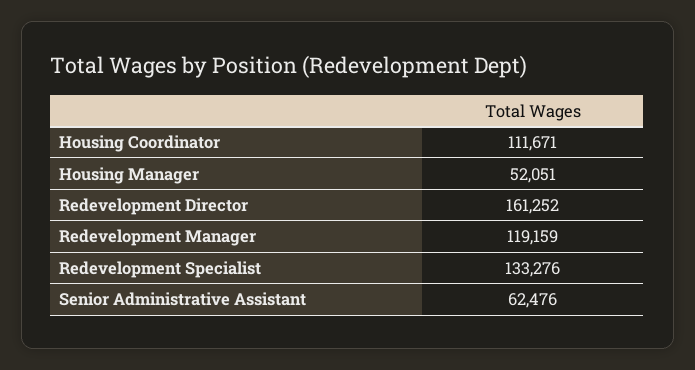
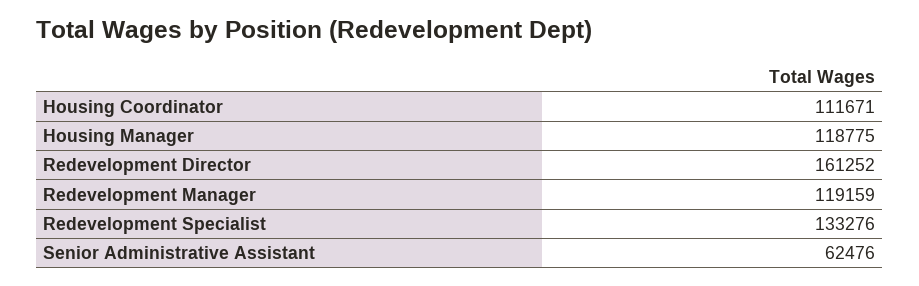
Housing Manager: 52051 -> 118775

